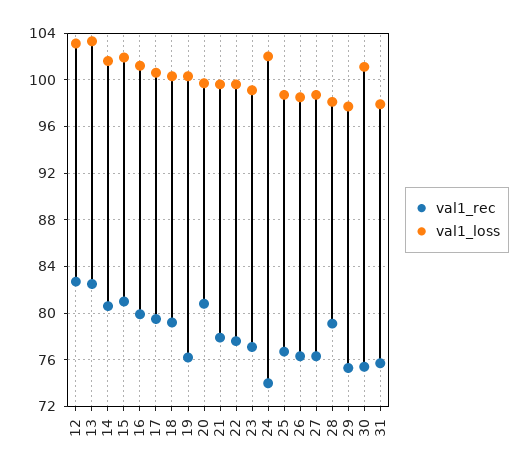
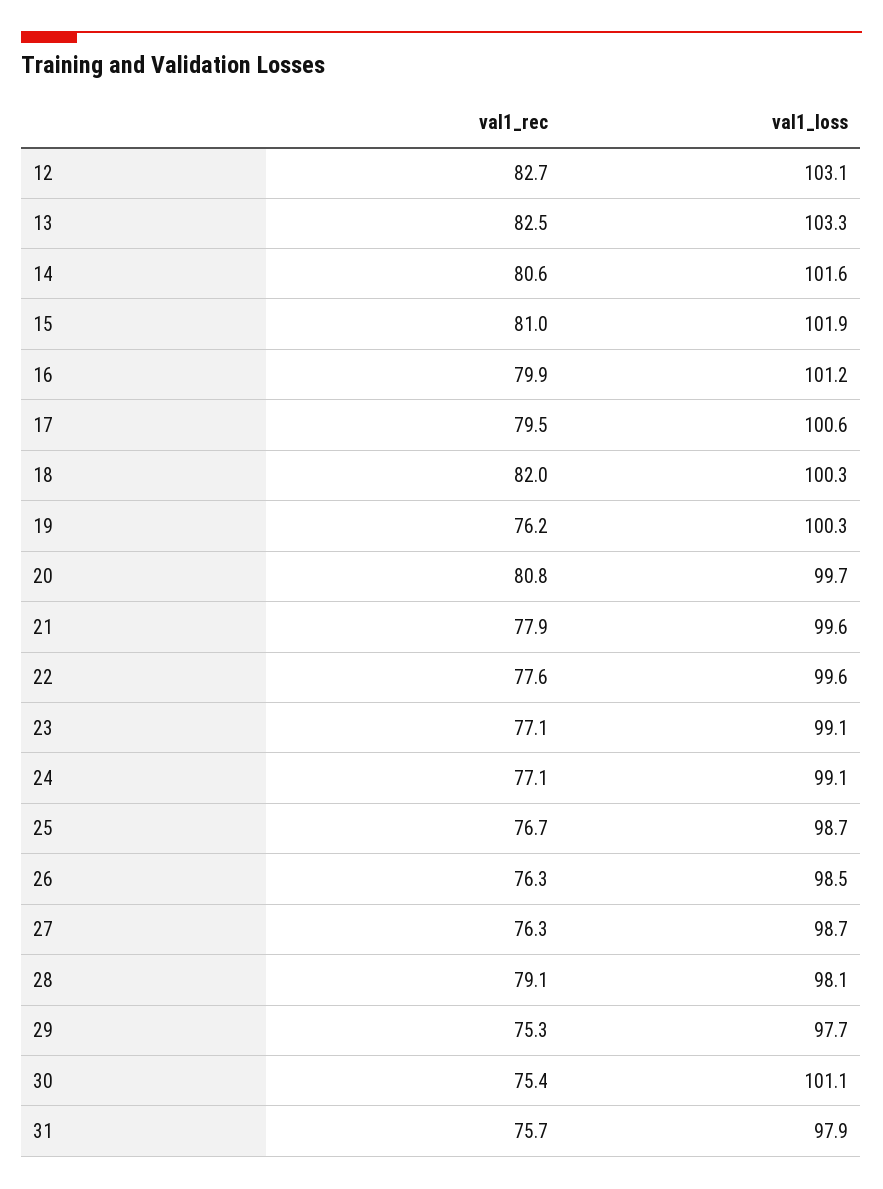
val1_rec, 18: 79 -> 82
val1_rec, 24: 74 -> 77.1
val1_loss, 24: 102 -> 99.1

